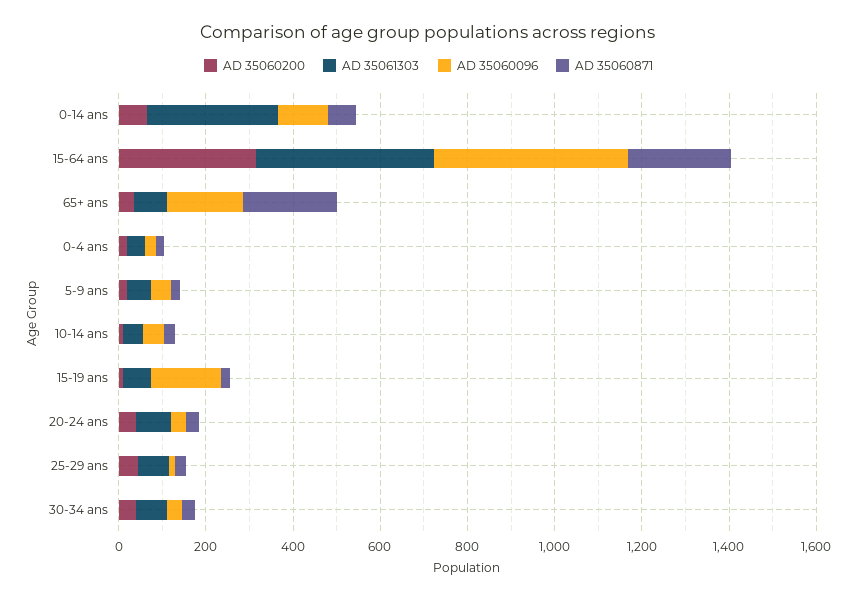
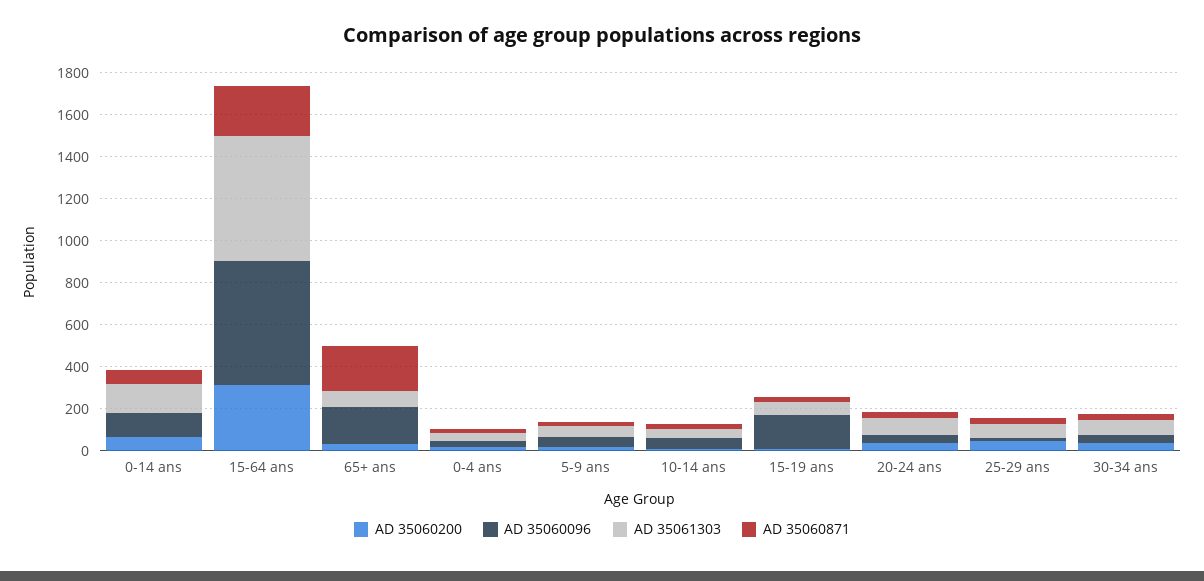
AD 35061303, 0-14 ans: 300 -> 150
AD 35061303, 15-64 ans: 400 -> 600
AD 35060096, 15-64 ans: 450 -> 600

